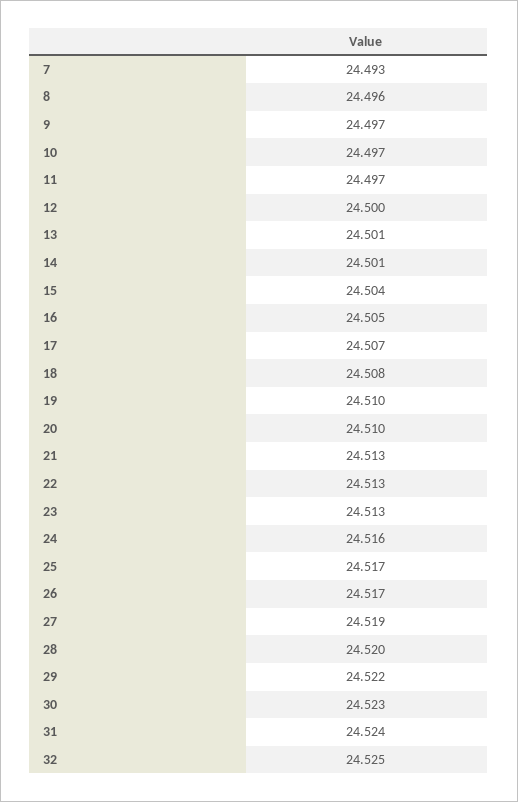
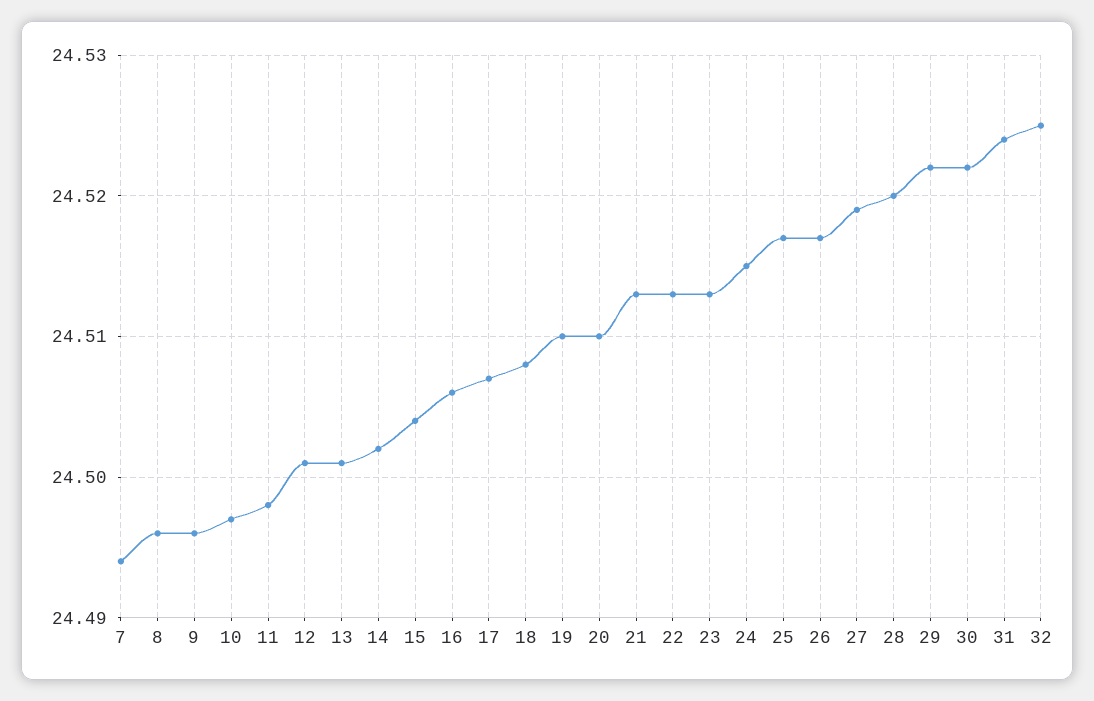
7: 24.493 -> 24.494
9: 24.497 -> 24.496
11: 24.497 -> 24.498
12: 24.5 -> 24.501
14: 24.501 -> 24.502
16: 24.505 -> 24.506
24: 24.516 -> 24.515
30: 24.523 -> 24.522

